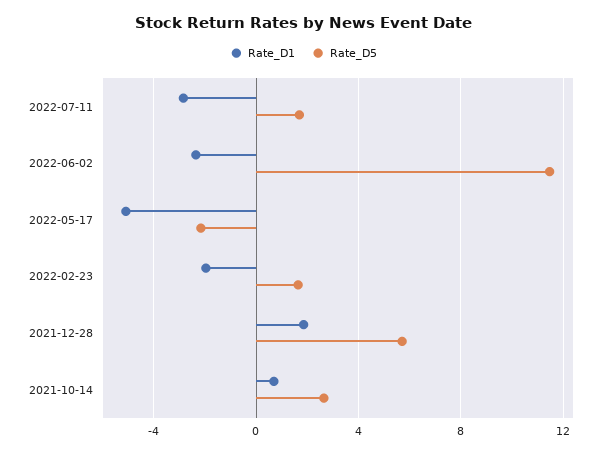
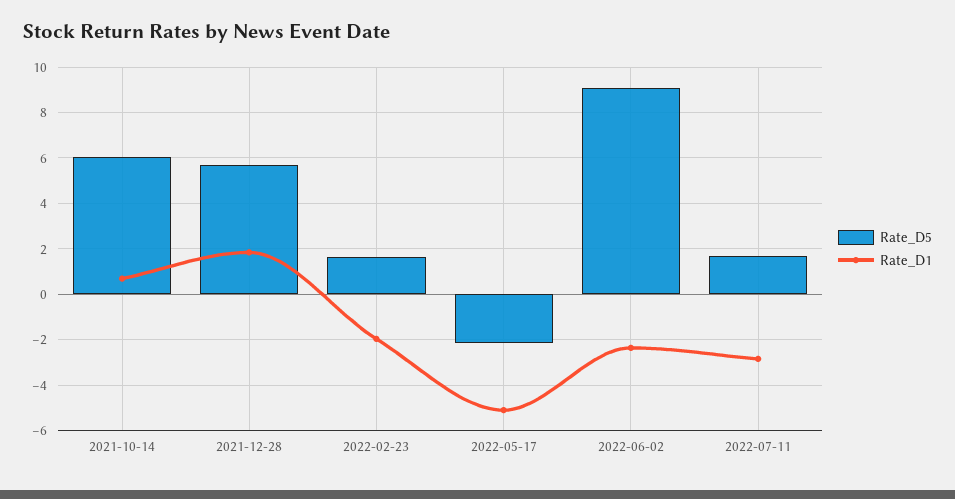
Rate_D5, 2022-06-02: 11.5 -> 9
Rate_D5, 2021-10-14: 2.5 -> 6

